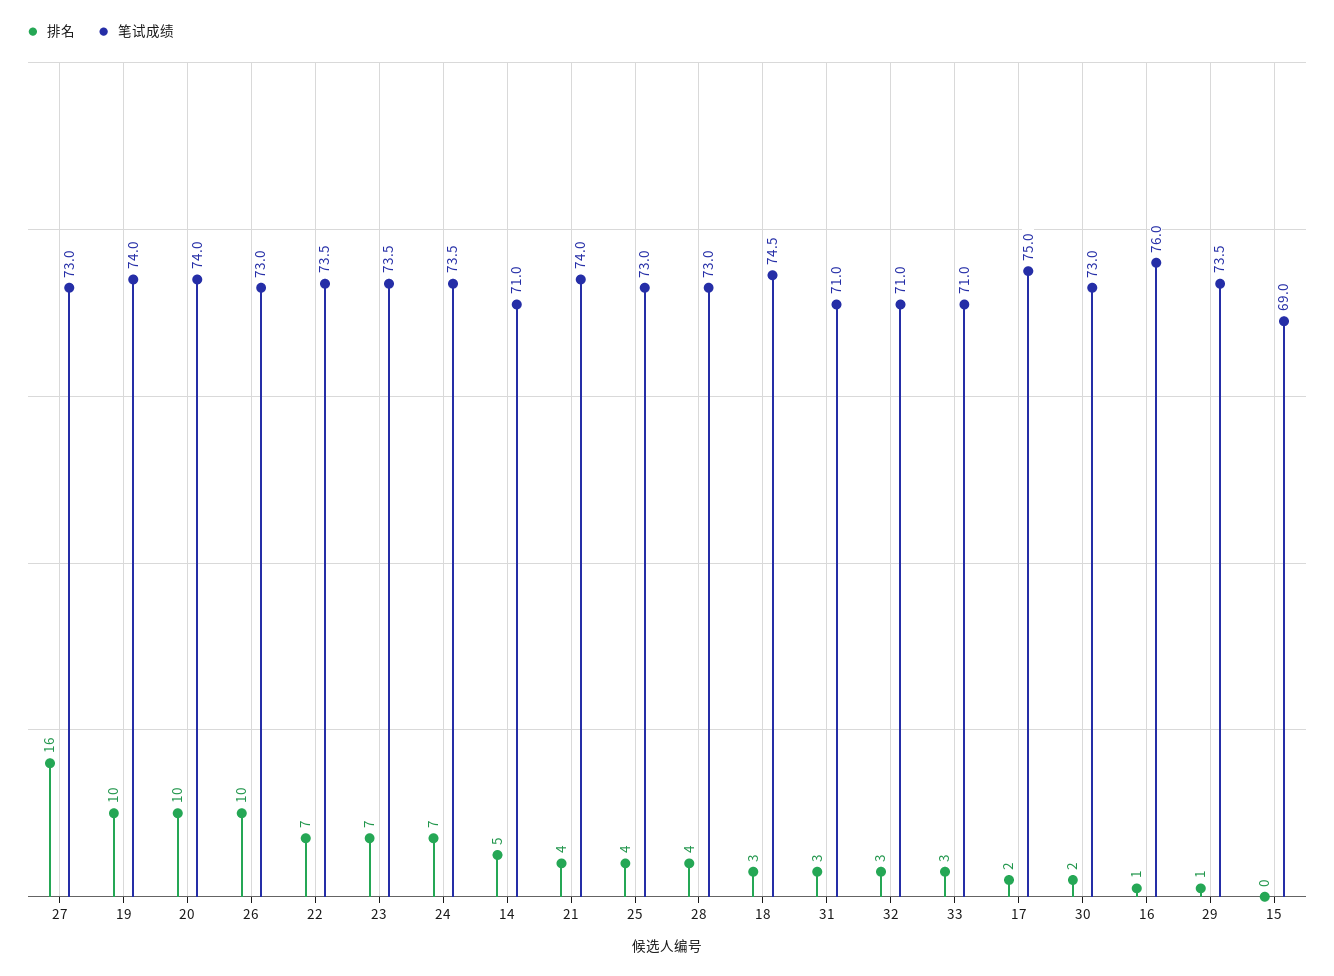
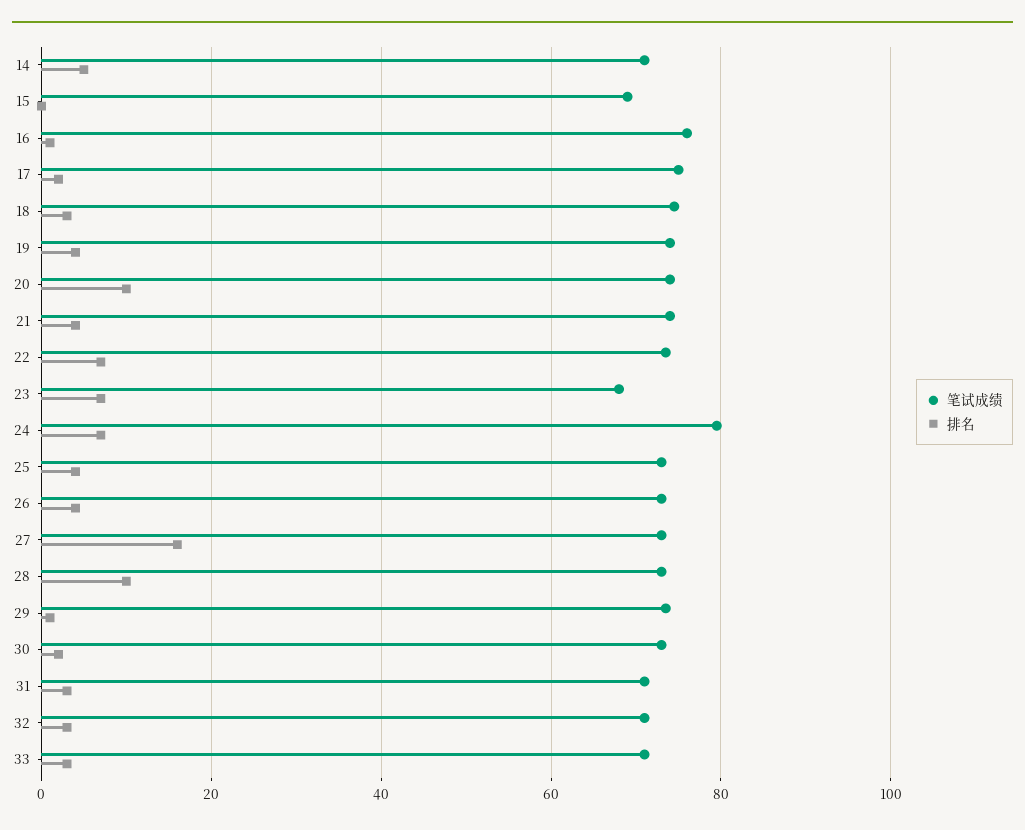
排名, 19: 10 -> 4
排名, 26: 10 -> 4
笔试成绩, 23: 73.5 -> 68
笔试成绩, 24: 73.5 -> 80
排名, 28: 4 -> 10

